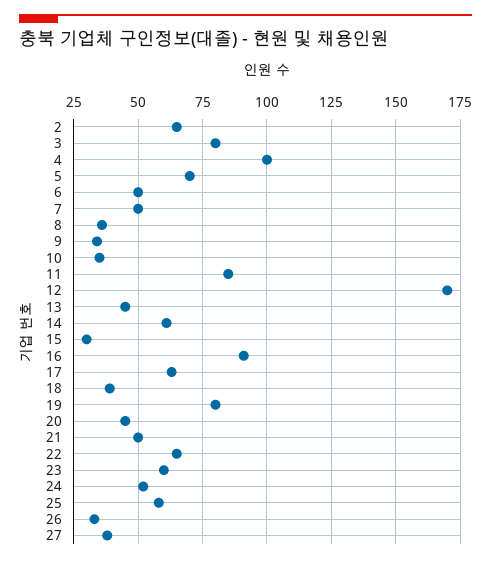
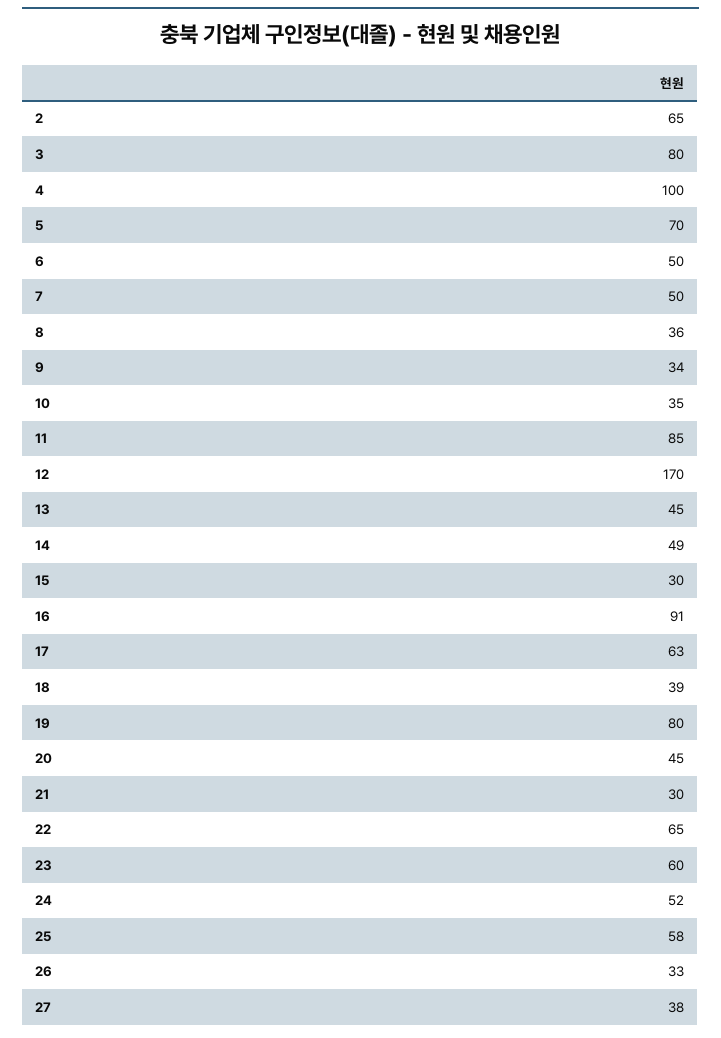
14: 60 -> 49
21: 50 -> 30

